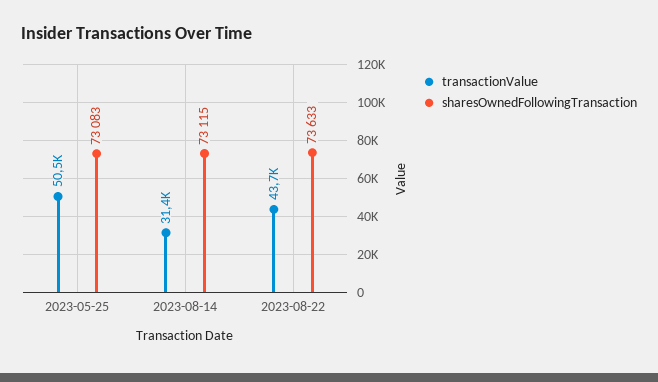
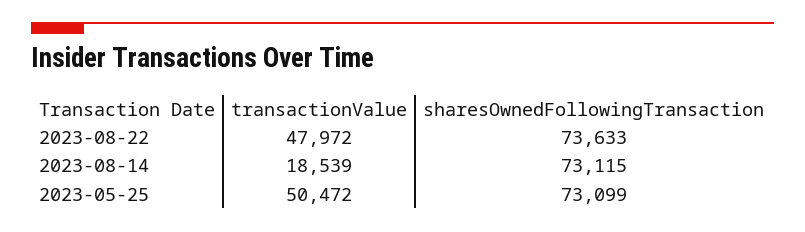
sharesOwnedFollowingTransaction, 2023-05-25: 73083 -> 73099
transactionValue, 2023-08-14: 31400 -> 18539
transactionValue, 2023-08-22: 43700 -> 47972

